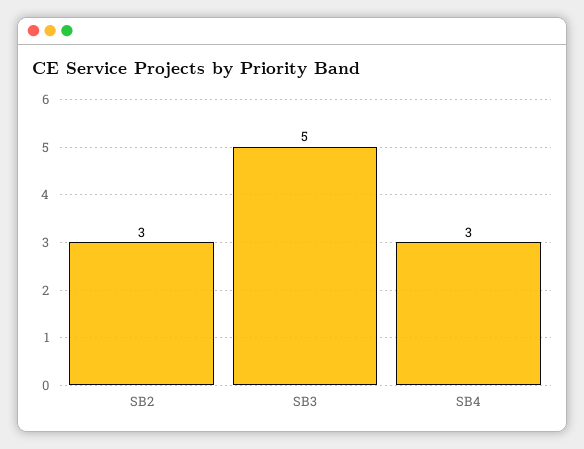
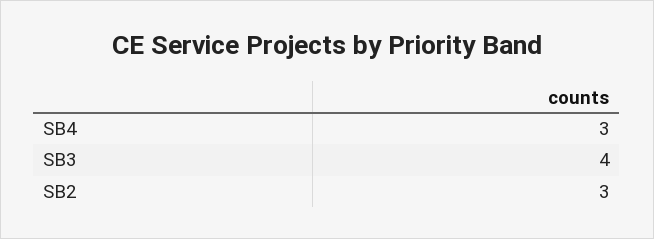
SB3: 5 -> 4

